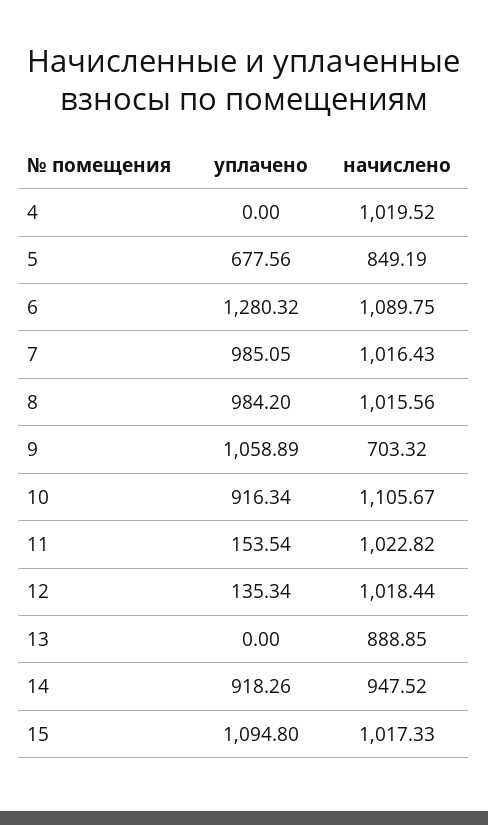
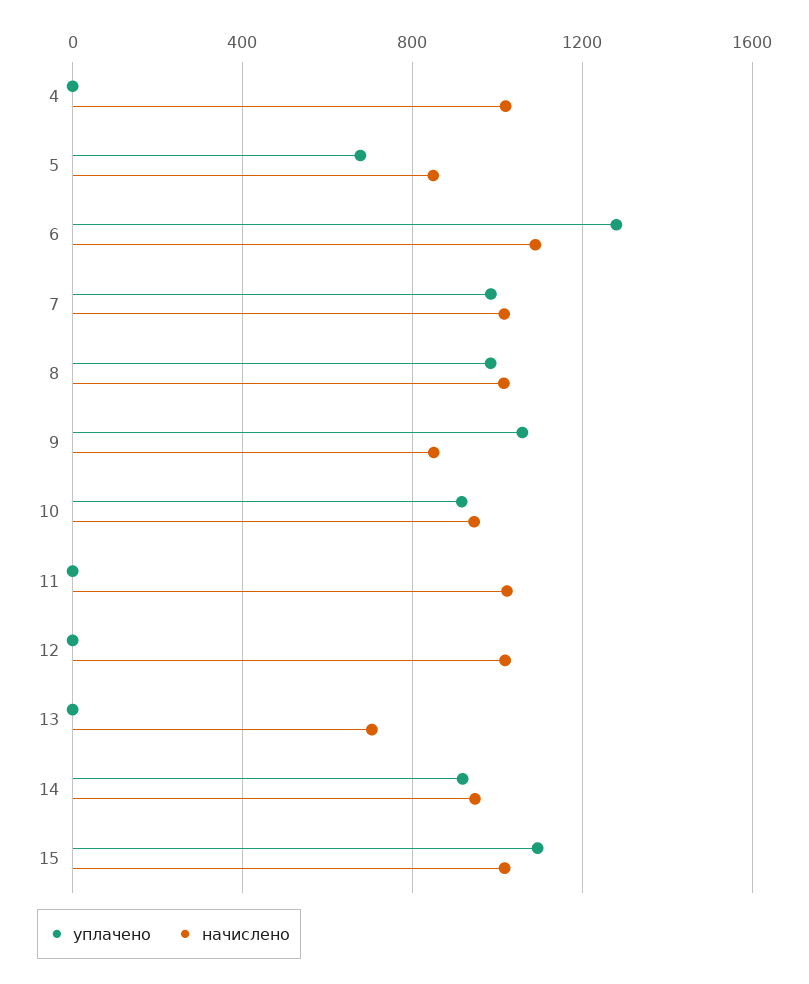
начислено, 9: 703.32 -> 850
начислено, 10: 1105.67 -> 950
уплачено, 11: 153.54 -> 0
уплачено, 12: 135.34 -> 0
начислено, 13: 888.85 -> 700

